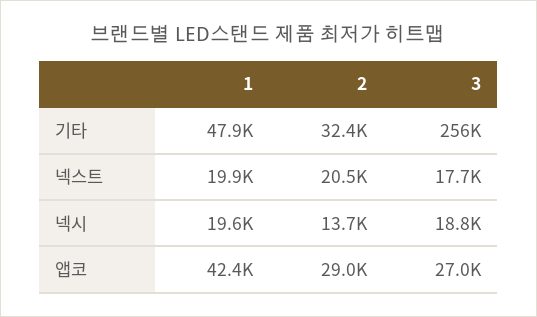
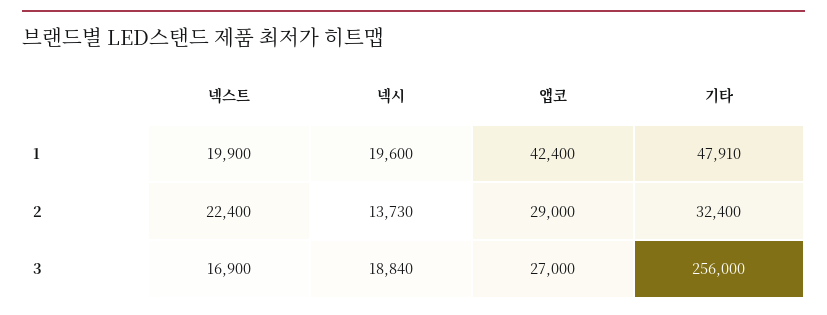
2, 넥스트: 20500 -> 22400
3, 넥스트: 17700 -> 16900

